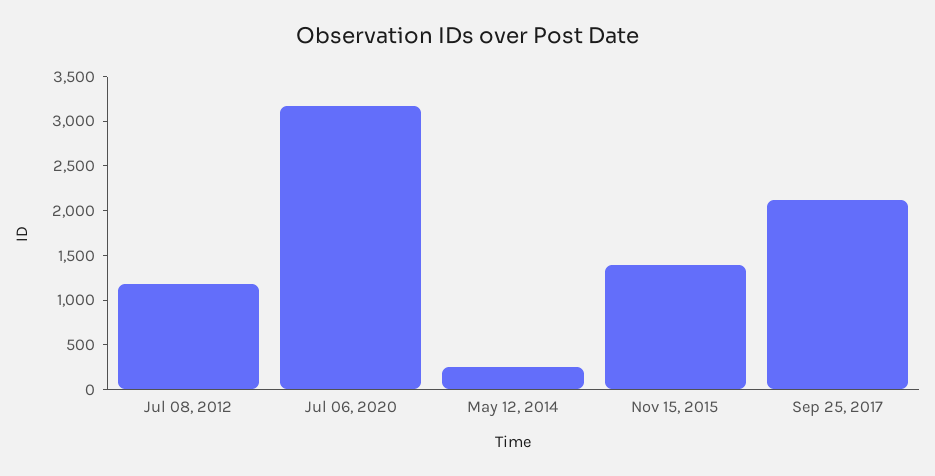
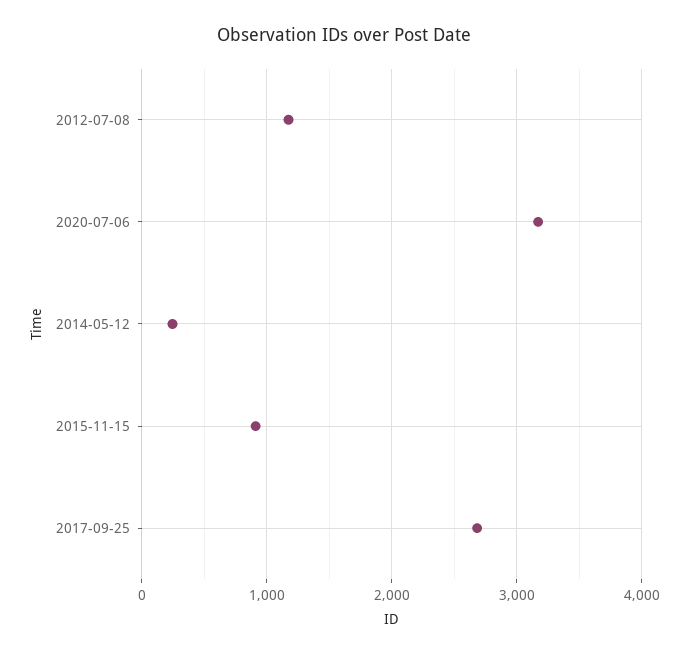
Nov 15, 2015: 1400 -> 900
Sep 25, 2017: 2100 -> 2700

